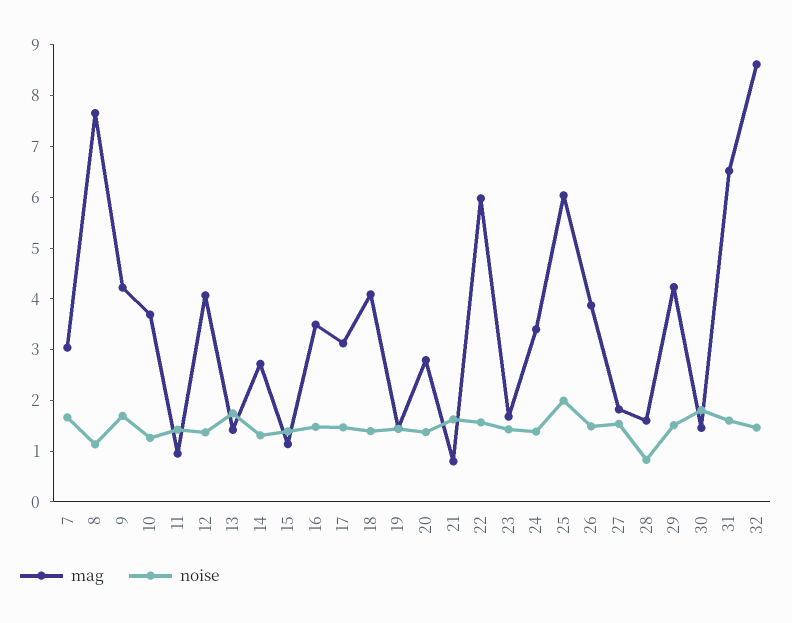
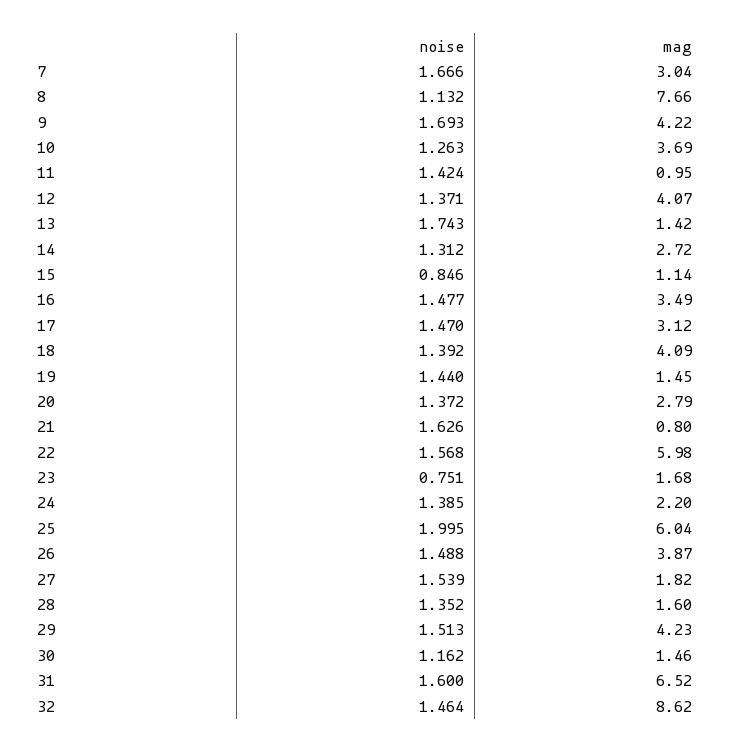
noise, 15: 1.4 -> 0.846
noise, 23: 1.4 -> 0.751
mag, 24: 3.4 -> 2.2
noise, 28: 0.8 -> 1.352
noise, 30: 1.8 -> 1.162

